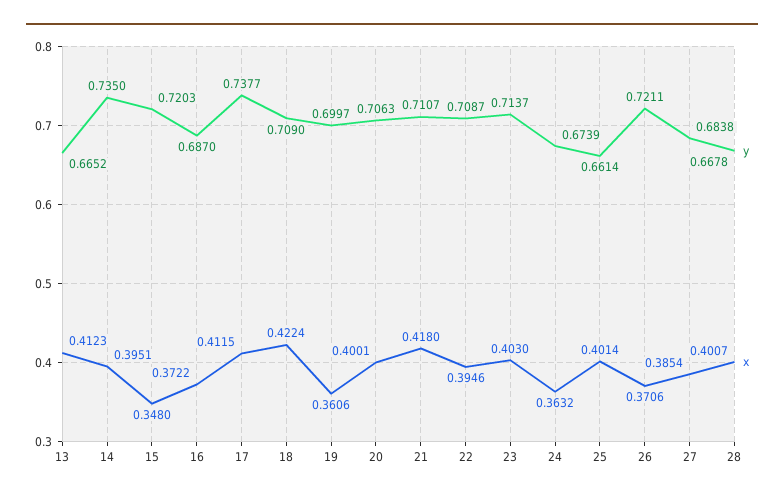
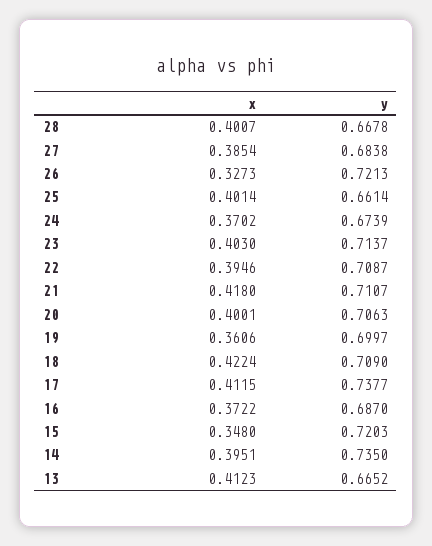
x, 24: 0.3632 -> 0.3702
y, 26: 0.7211 -> 0.7213
x, 26: 0.3706 -> 0.3273

